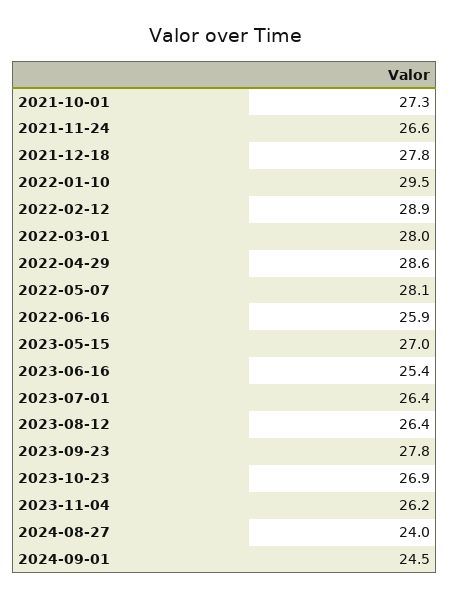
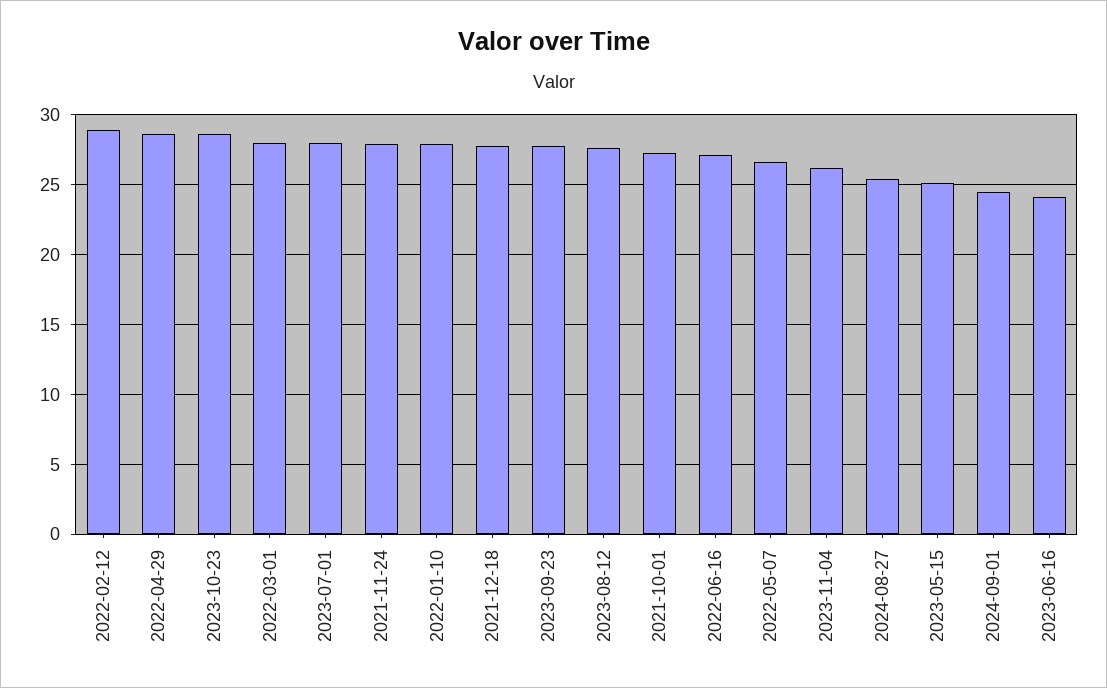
2021-11-24: 26.6 -> 28
2022-01-10: 29.5 -> 28
2022-05-07: 28.1 -> 26.5
2022-06-16: 25.9 -> 27
2023-05-15: 27 -> 25
2023-06-16: 25.4 -> 24
2023-07-01: 26.4 -> 28
2023-08-12: 26.4 -> 27.5
2023-10-23: 26.9 -> 28.5
2024-08-27: 24 -> 25.5

